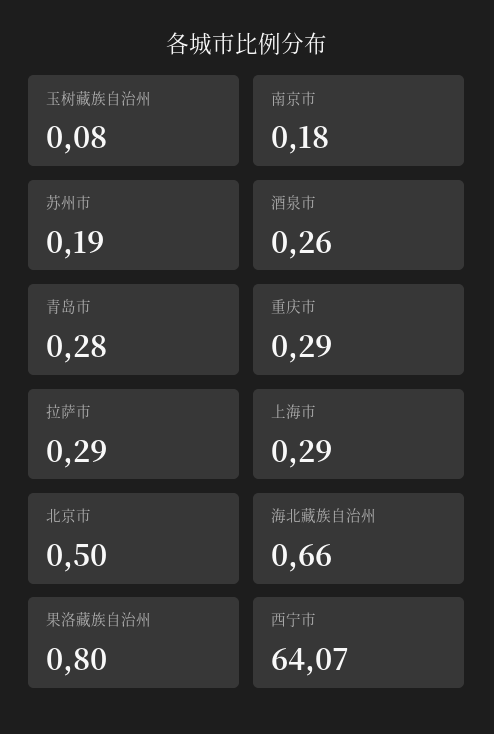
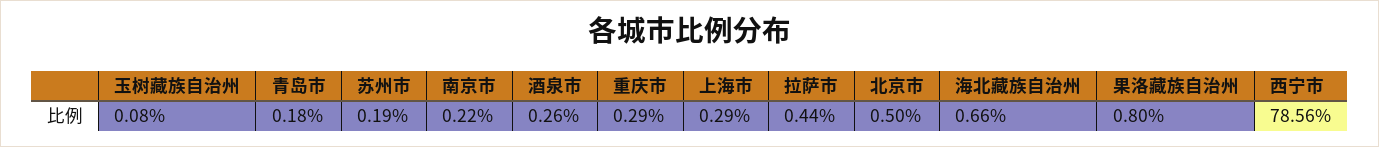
南京市: 0.18 -> 0.22
青岛市: 0.28 -> 0.18
拉萨市: 0.29 -> 0.44
西宁市: 64.07 -> 78.56

